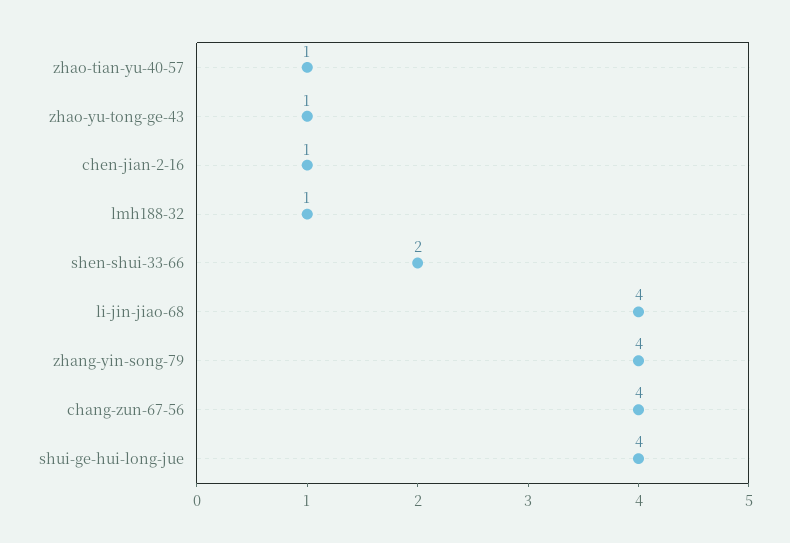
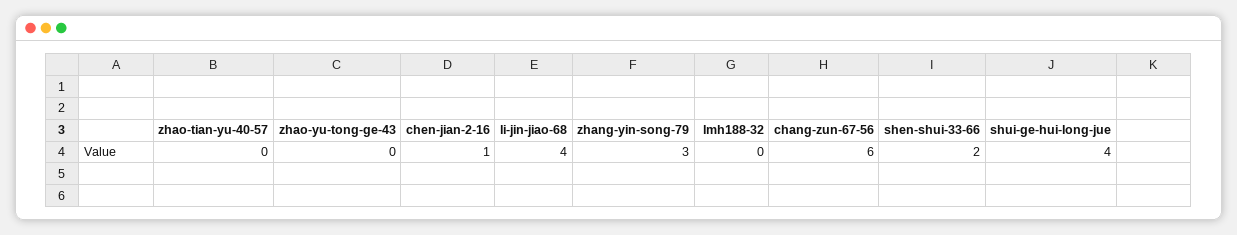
zhao-tian-yu-40-57: 1 -> 0
zhao-yu-tong-ge-43: 1 -> 0
lmh188-32: 1 -> 0
zhang-yin-song-79: 4 -> 3
chang-zun-67-56: 4 -> 6

